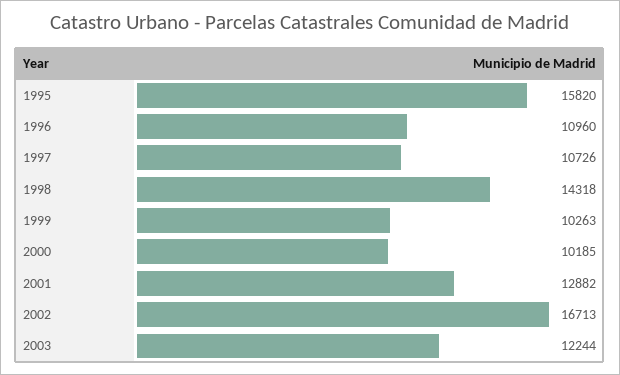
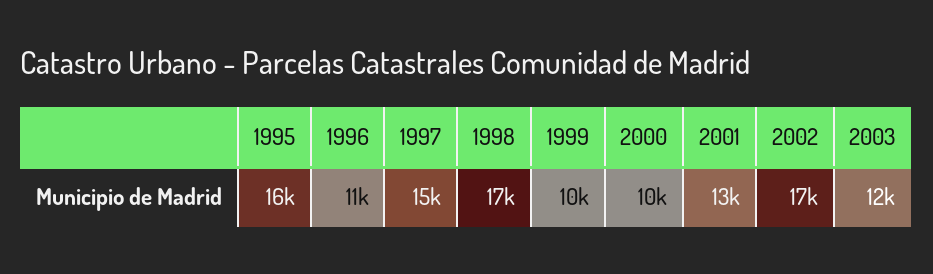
1997: 10726 -> 15000
1998: 14318 -> 17000

